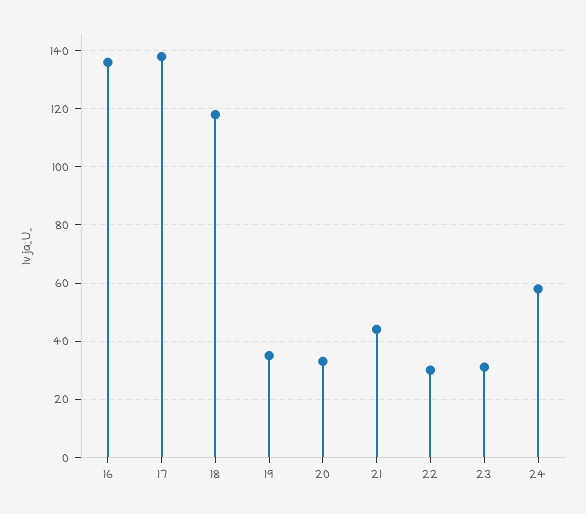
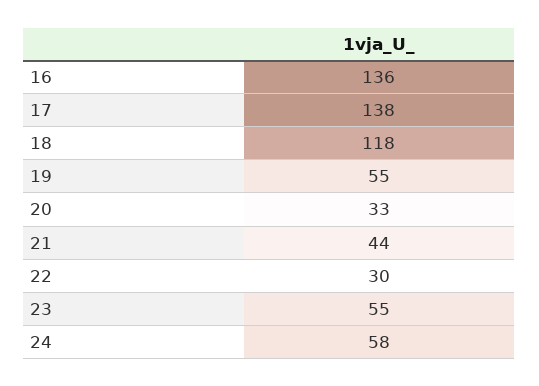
19: 35 -> 55
23: 30 -> 55

